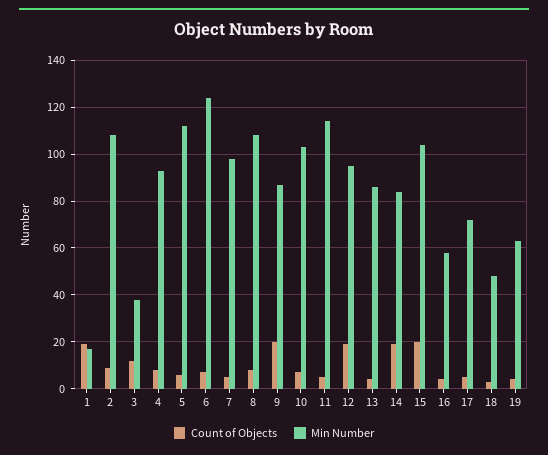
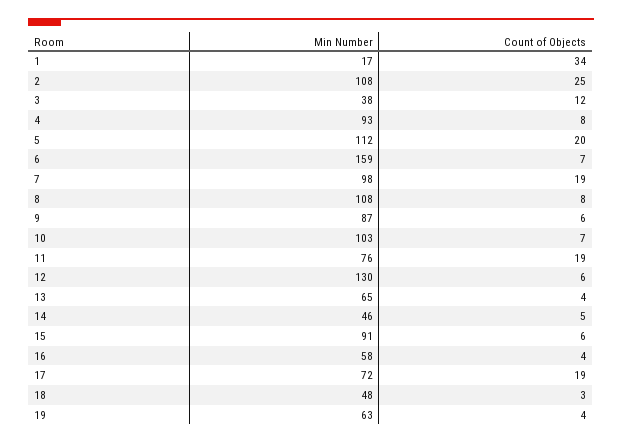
Count of Objects, 1: 20 -> 34
Count of Objects, 2: 10 -> 25
Count of Objects, 5: 5 -> 20
Min Number, 6: 125 -> 159
Count of Objects, 7: 5 -> 19
Count of Objects, 9: 20 -> 6
Count of Objects, 11: 5 -> 19
Min Number, 11: 115 -> 76
Count of Objects, 12: 20 -> 6
Min Number, 12: 95 -> 130
Min Number, 13: 85 -> 65
Count of Objects, 14: 20 -> 5
Min Number, 14: 85 -> 46
Count of Objects, 15: 20 -> 6
Min Number, 15: 105 -> 91
Count of Objects, 17: 5 -> 19

